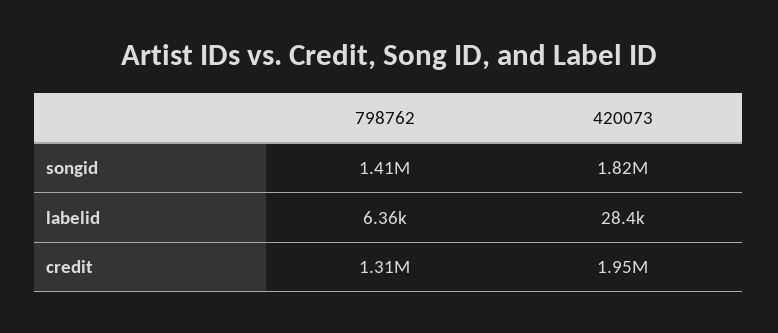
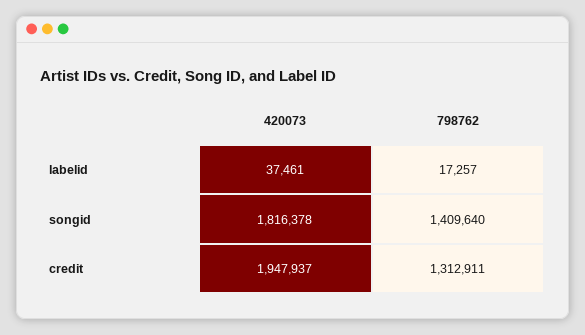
798762, labelid: 6360 -> 17257
420073, labelid: 28400 -> 37461

